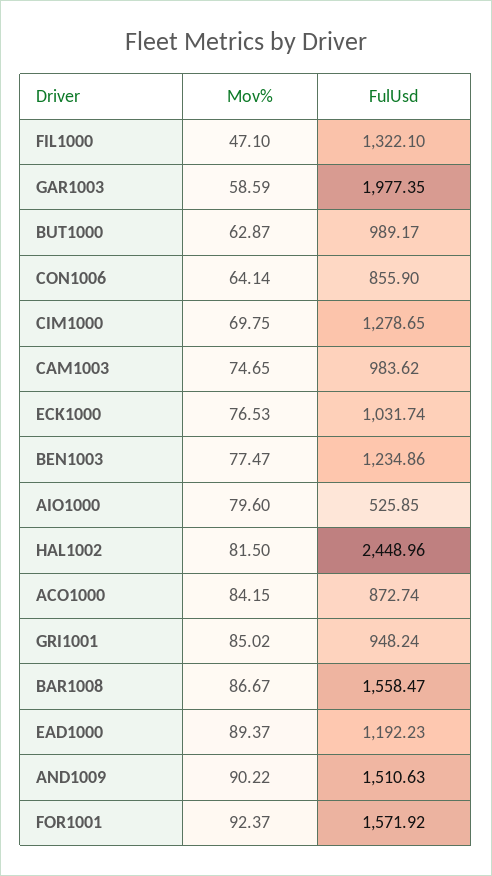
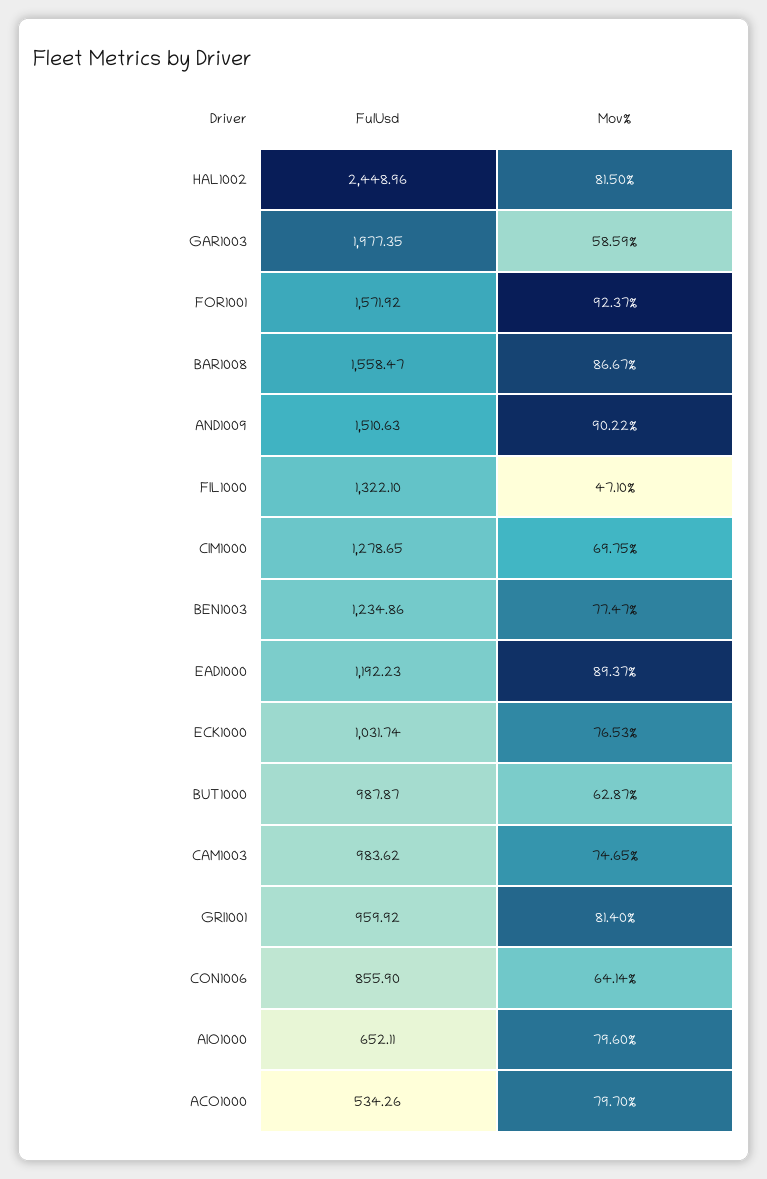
FulUsd, BUT1000: 989.17 -> 987.87
FulUsd, AIO1000: 525.85 -> 652.11
Mov%, ACO1000: 84.15 -> 79.7
FulUsd, ACO1000: 872.74 -> 534.26
Mov%, GRI1001: 85.02 -> 81.4
FulUsd, GRI1001: 948.24 -> 959.92

